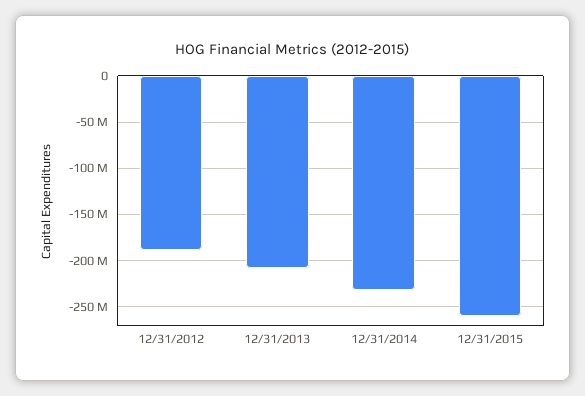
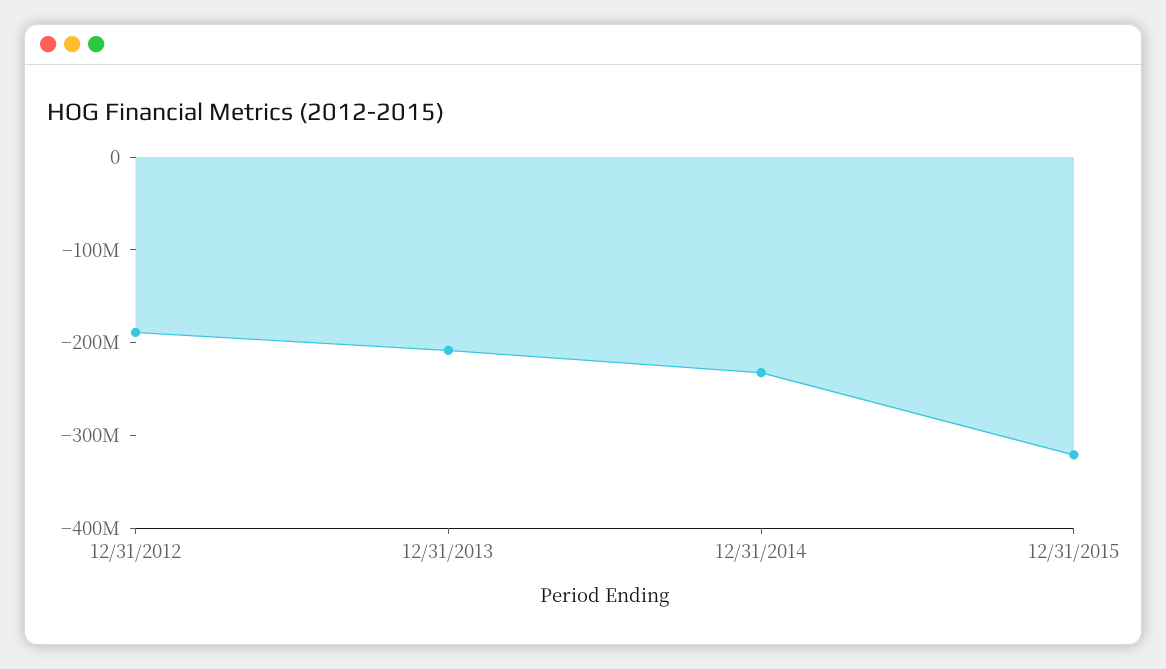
12/31/2015: -260000000 -> -320000000

